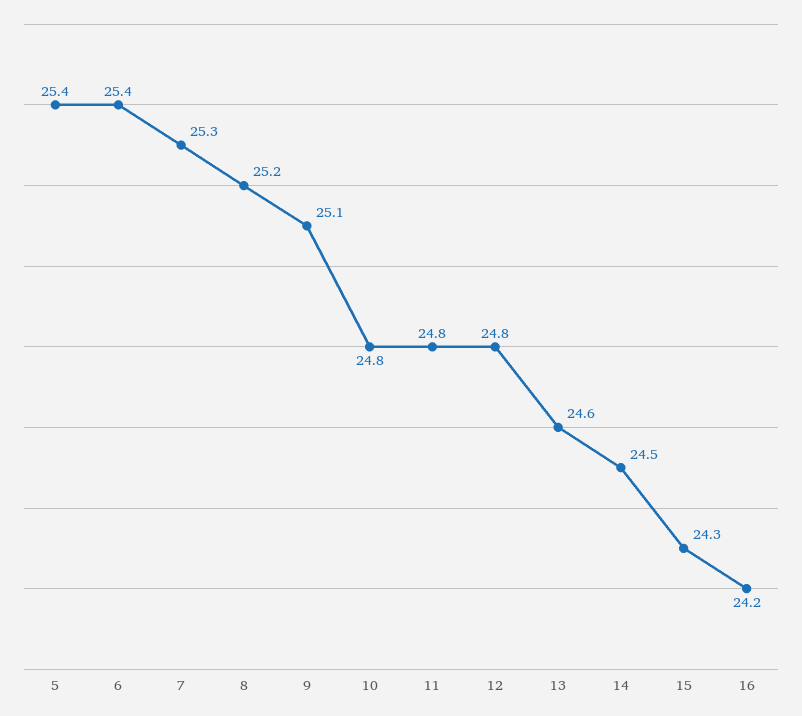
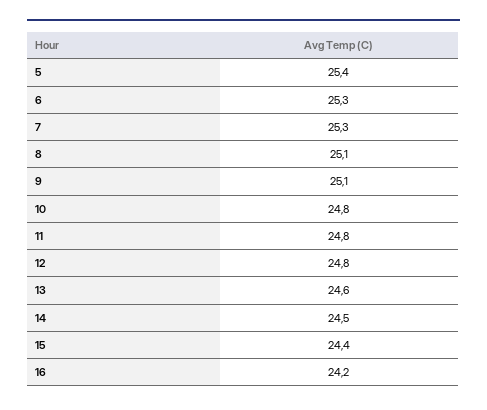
6: 25.4 -> 25.3
8: 25.2 -> 25.1
15: 24.3 -> 24.4

